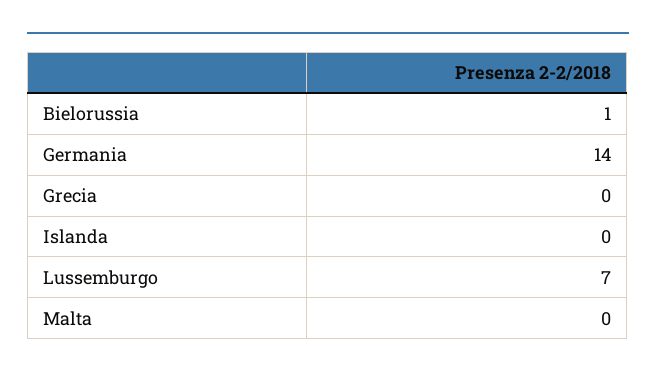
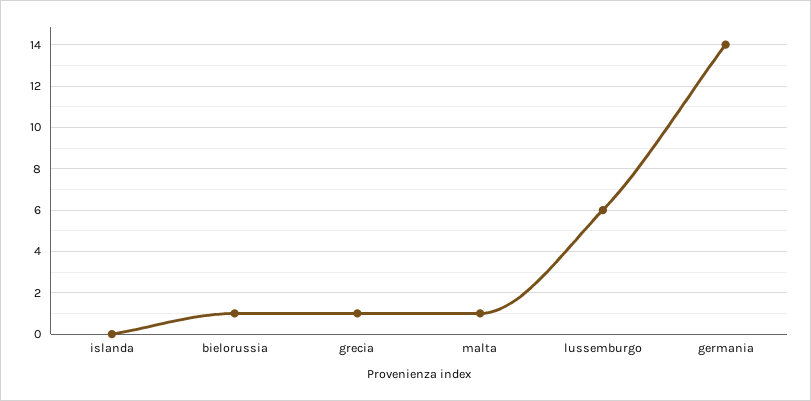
Grecia: 0 -> 1
Lussemburgo: 7 -> 6
Malta: 0 -> 1

